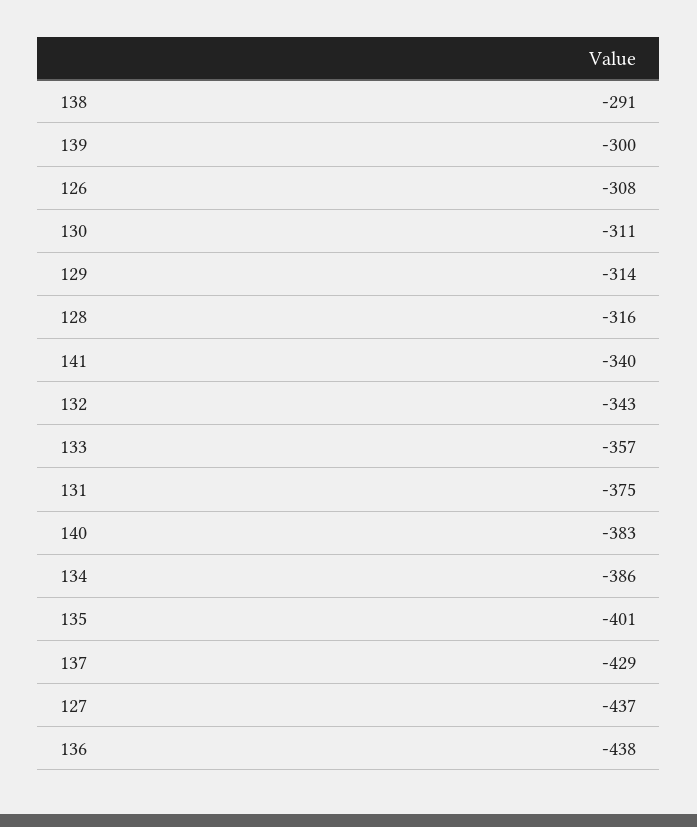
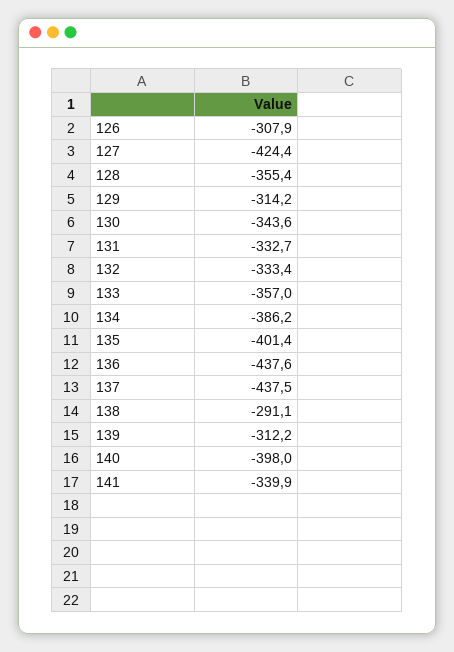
139: -300 -> -312.2
130: -311 -> -343.6
128: -316 -> -355.4
132: -343 -> -333.4
131: -375 -> -332.7
140: -383 -> -398
137: -429 -> -437.5
127: -437 -> -424.4

